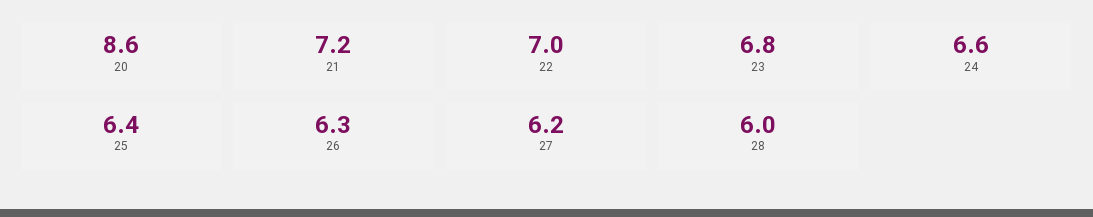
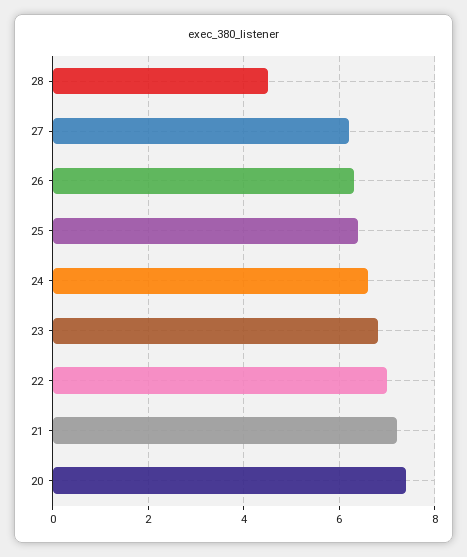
20: 8.6 -> 7.5
28: 6 -> 4.5

